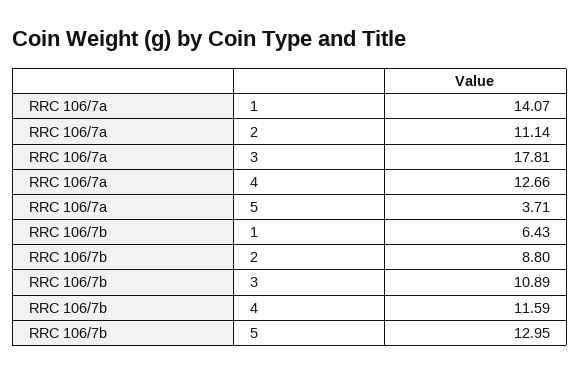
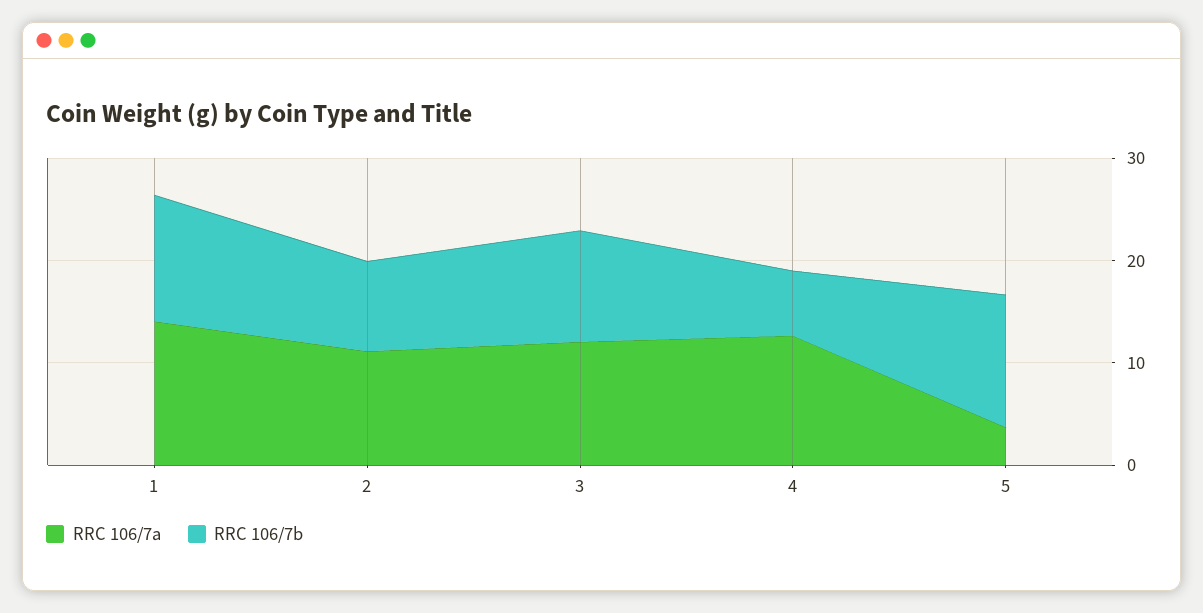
RRC 106/7a, 3: 17.81 -> 12
RRC 106/7b, 1: 6.43 -> 12
RRC 106/7b, 4: 11.59 -> 6

